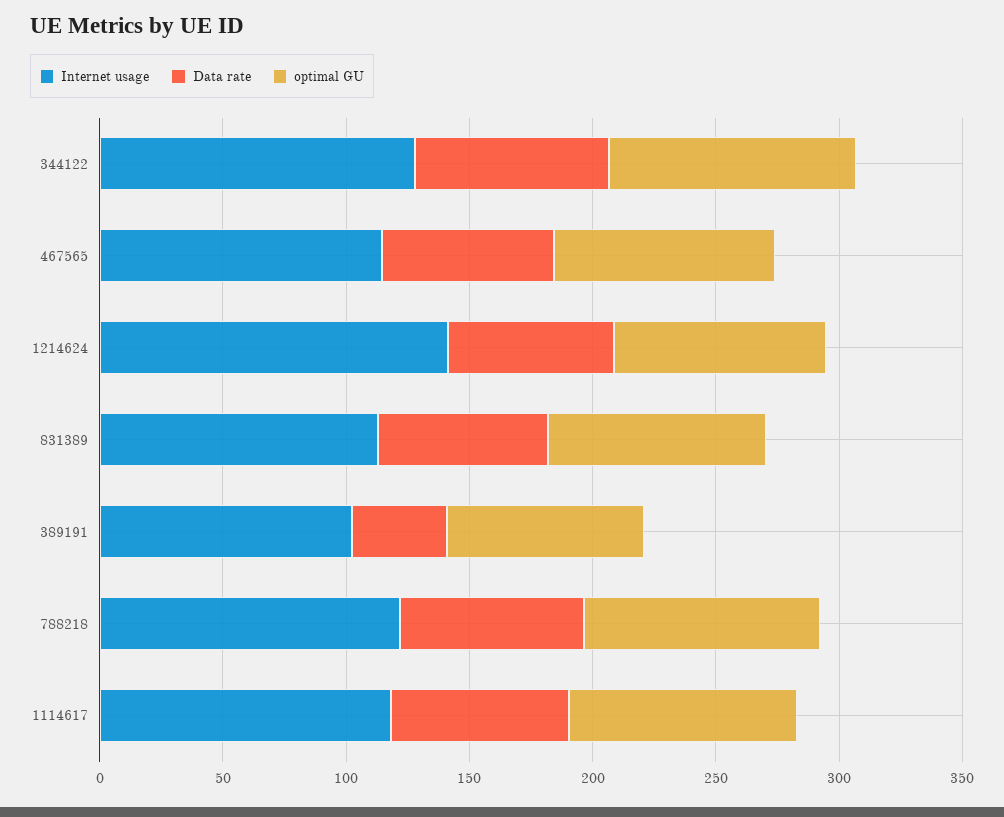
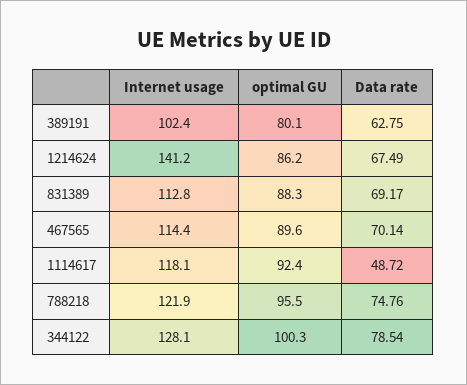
Data rate, 389191: 40 -> 62.75
Data rate, 1114617: 70 -> 48.72

